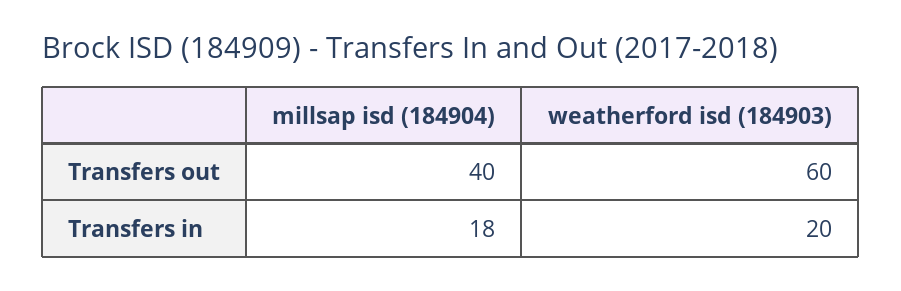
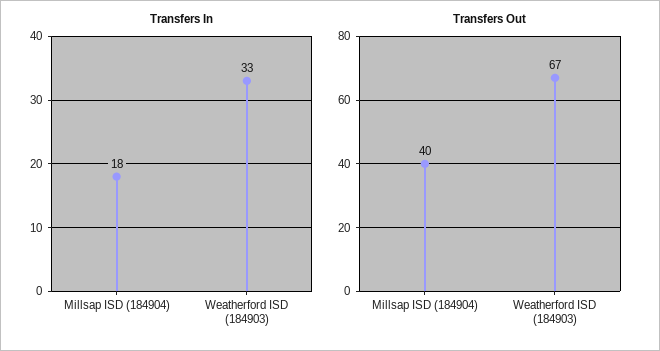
Transfers out, weatherford isd (184903): 60 -> 67
Transfers in, weatherford isd (184903): 20 -> 33

